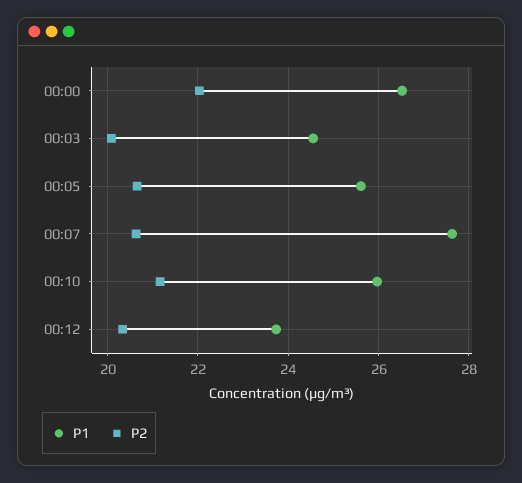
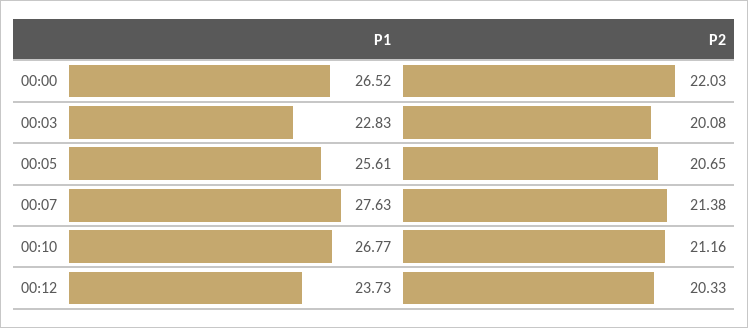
P1, 00:03: 24.6 -> 22.83
P2, 00:07: 20.6 -> 21.38
P1, 00:10: 26 -> 26.77

